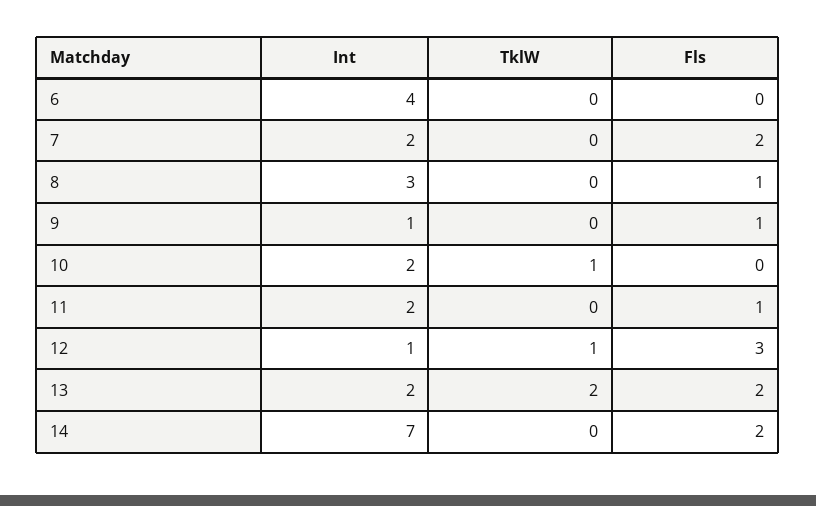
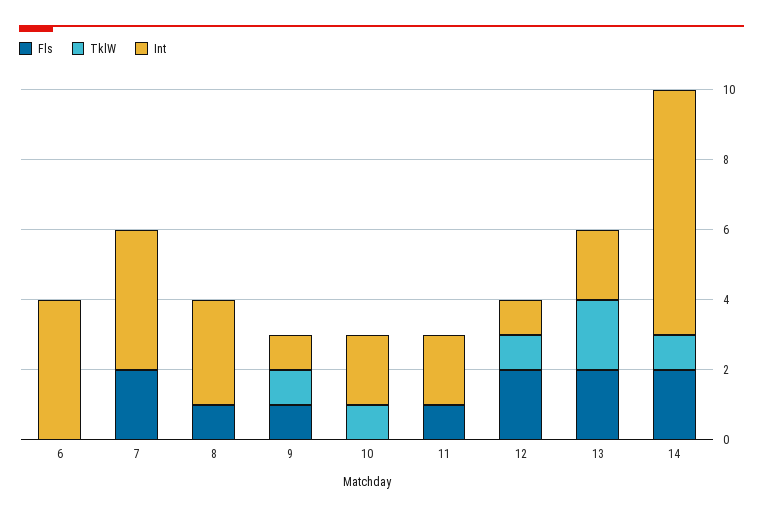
Int, 7: 2 -> 4
TklW, 9: 0 -> 1
Fls, 12: 3 -> 2
TklW, 14: 0 -> 1

